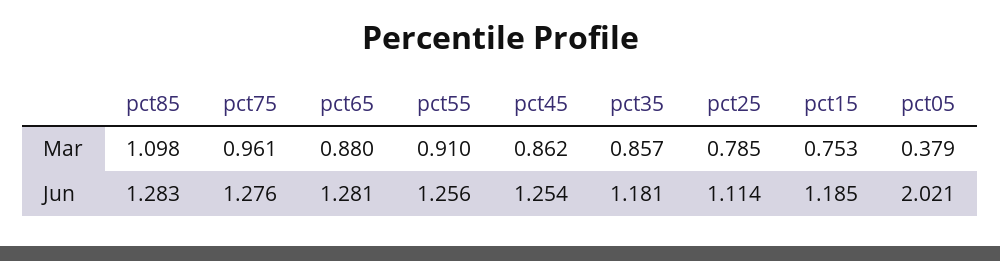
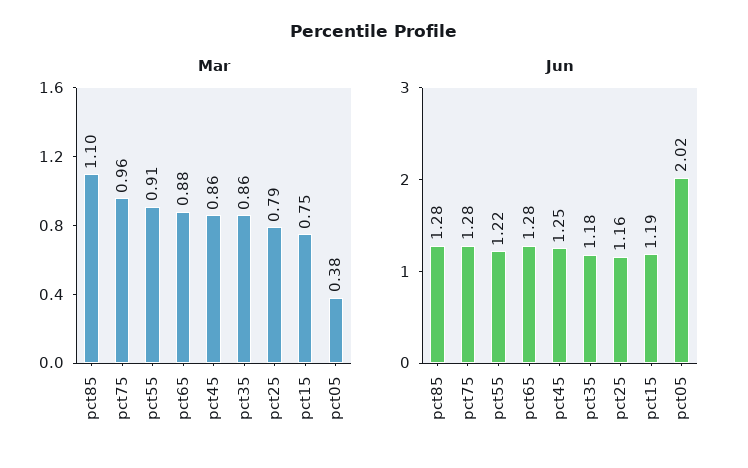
Jun, pct55: 1.256 -> 1.22
Jun, pct25: 1.114 -> 1.16

